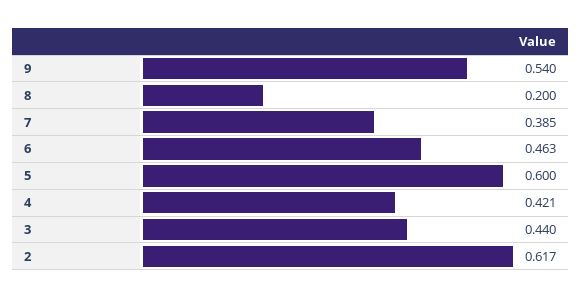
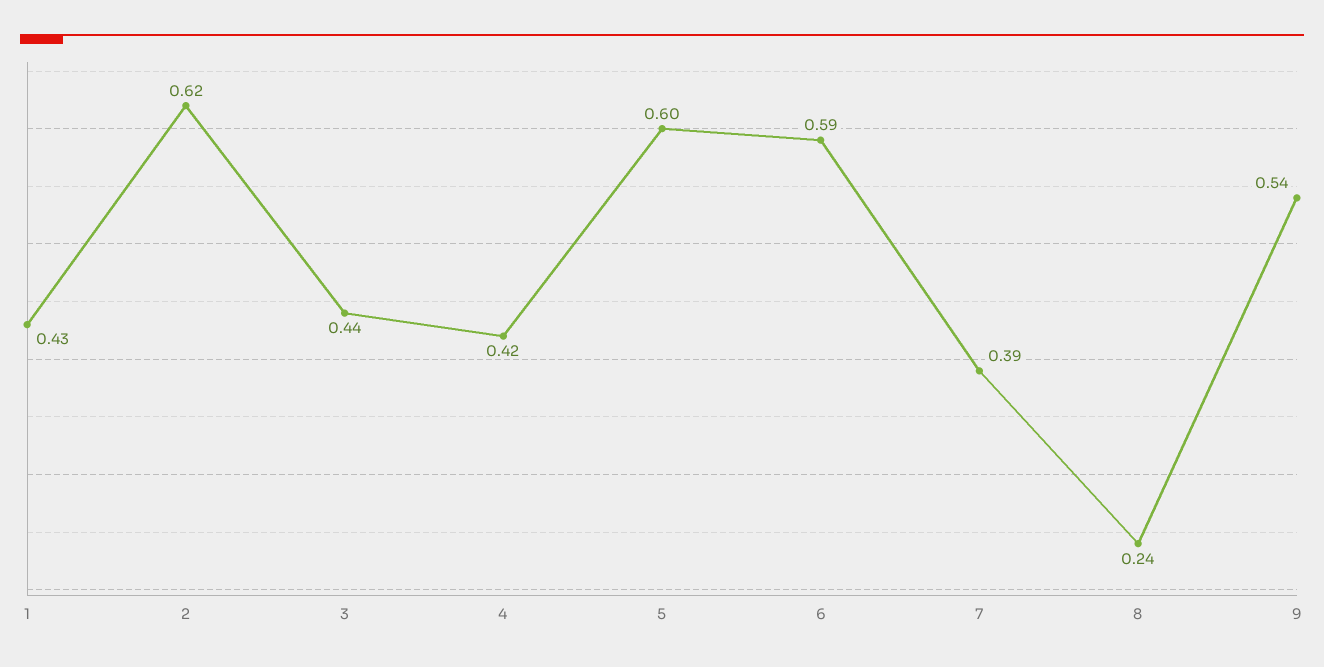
8: 0.2 -> 0.24
6: 0.463 -> 0.59
1: none -> 0.43

